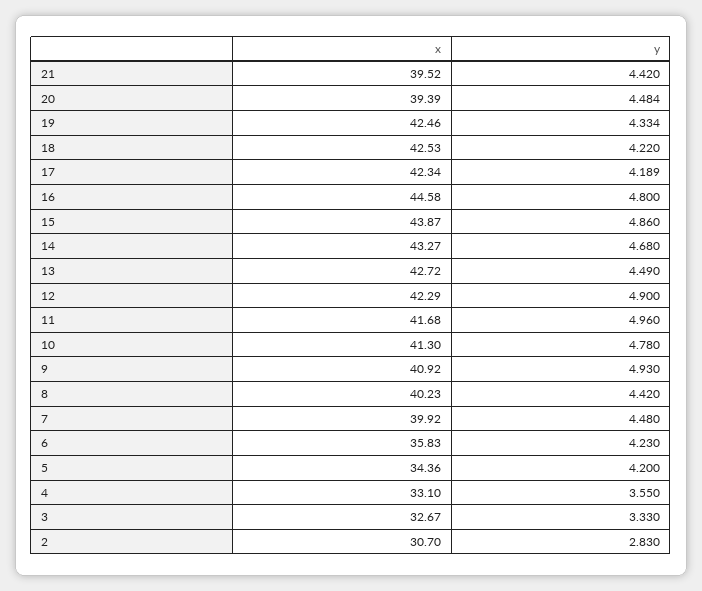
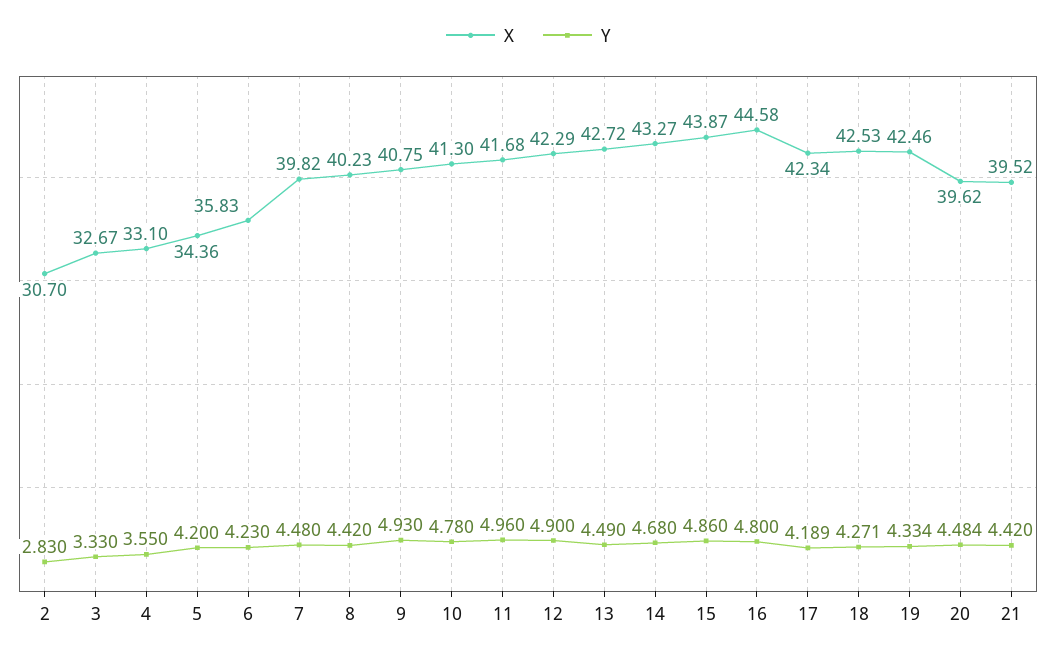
x, 20: 39.39 -> 39.62
y, 18: 4.22 -> 4.271
x, 9: 40.92 -> 40.75
x, 7: 39.92 -> 39.82

